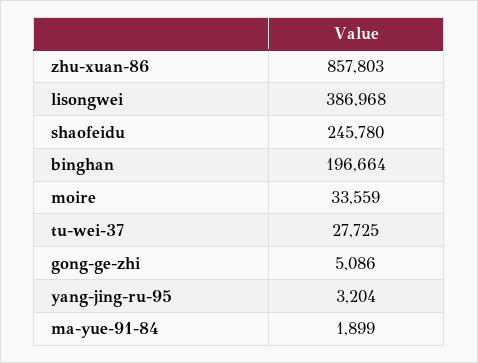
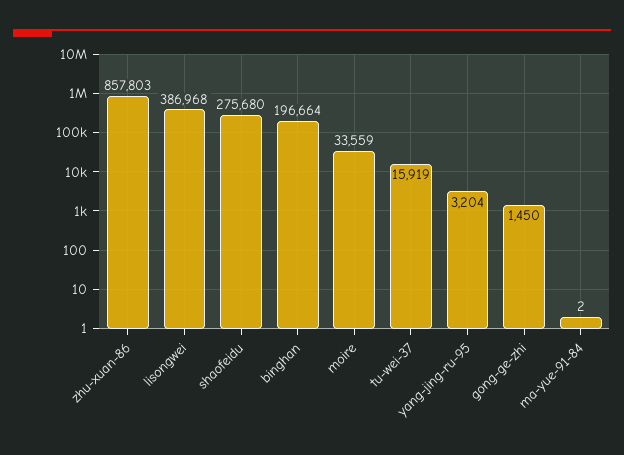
shaofeidu: 245780 -> 275680
tu-wei-37: 27725 -> 15919
gong-ge-zhi: 5086 -> 1450
ma-yue-91-84: 1899 -> 2

